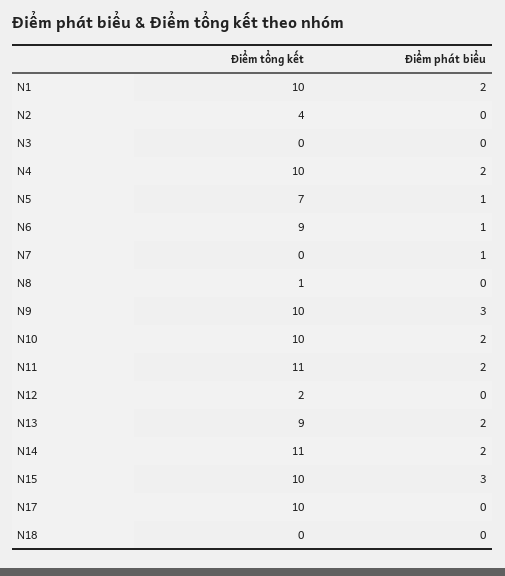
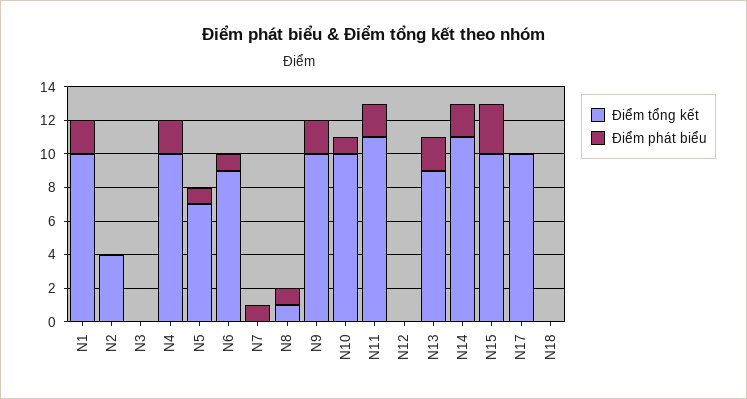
Điểm phát biểu, N8: 0 -> 1
Điểm phát biểu, N9: 3 -> 2
Điểm phát biểu, N10: 2 -> 1
Điểm tổng kết, N12: 2 -> 0

